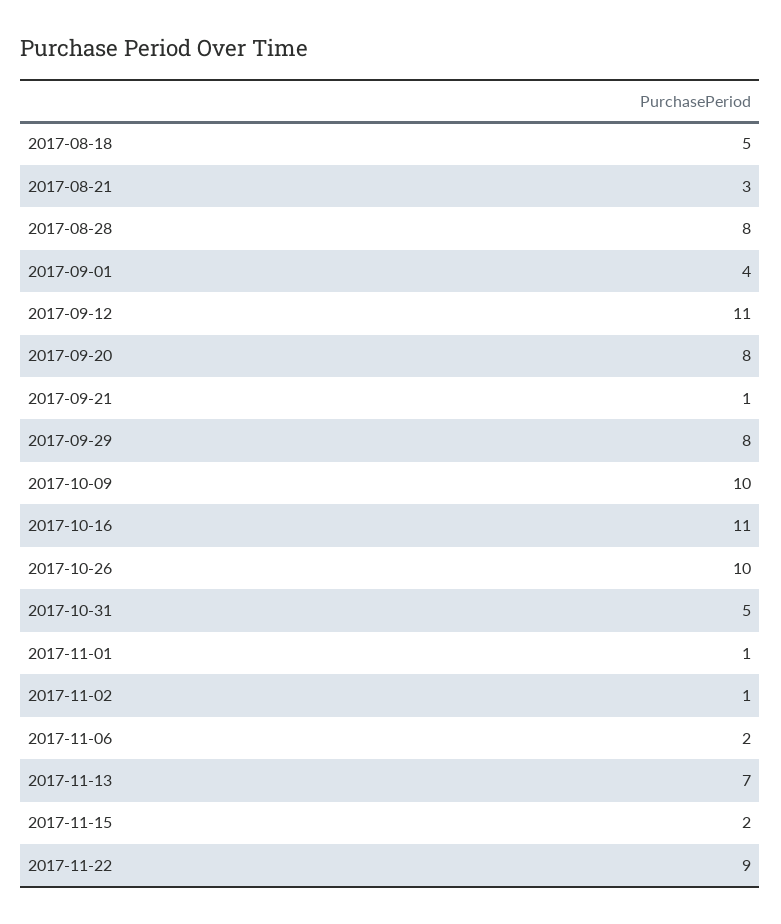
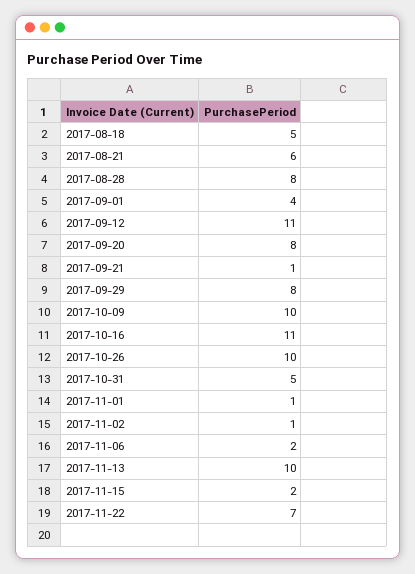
2017-08-21: 3 -> 6
2017-11-13: 7 -> 10
2017-11-22: 9 -> 7

